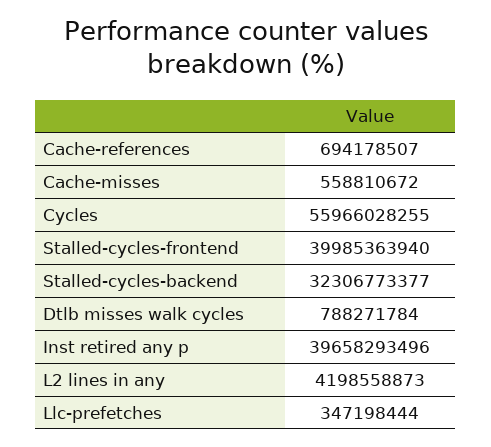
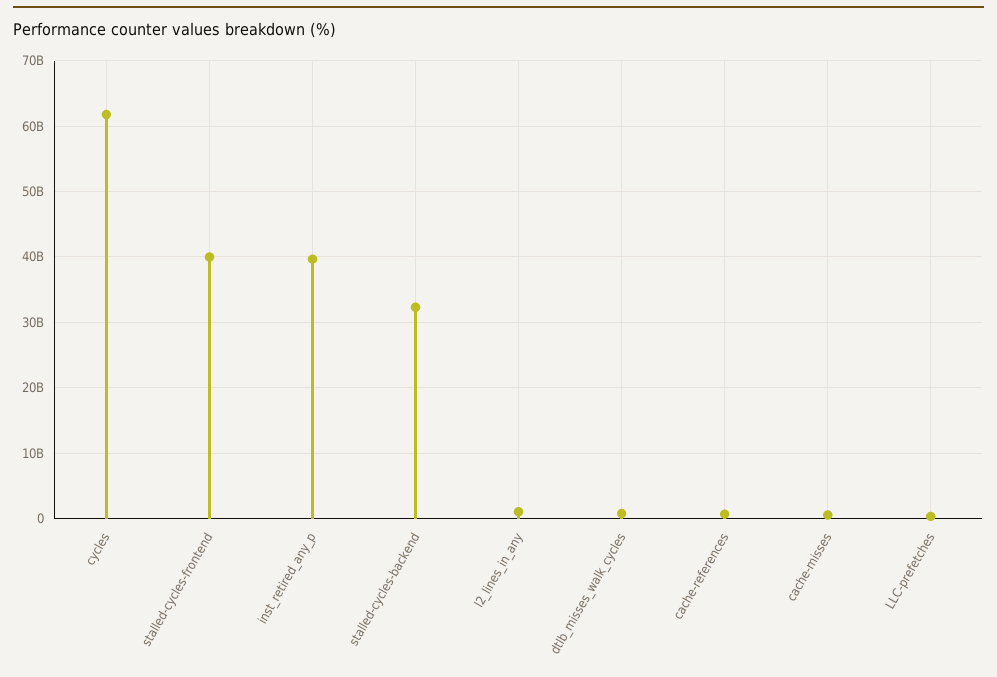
Cycles: 55966028255 -> 62000000000
L2 lines in any: 4198558873 -> 1000000000

